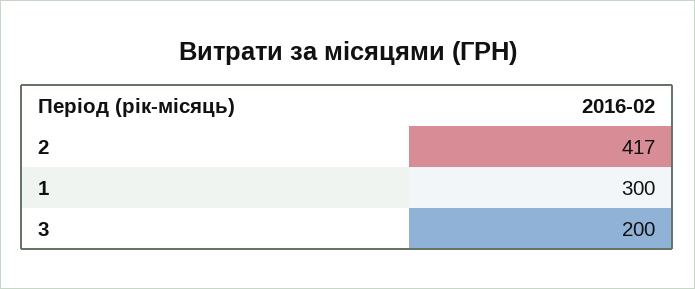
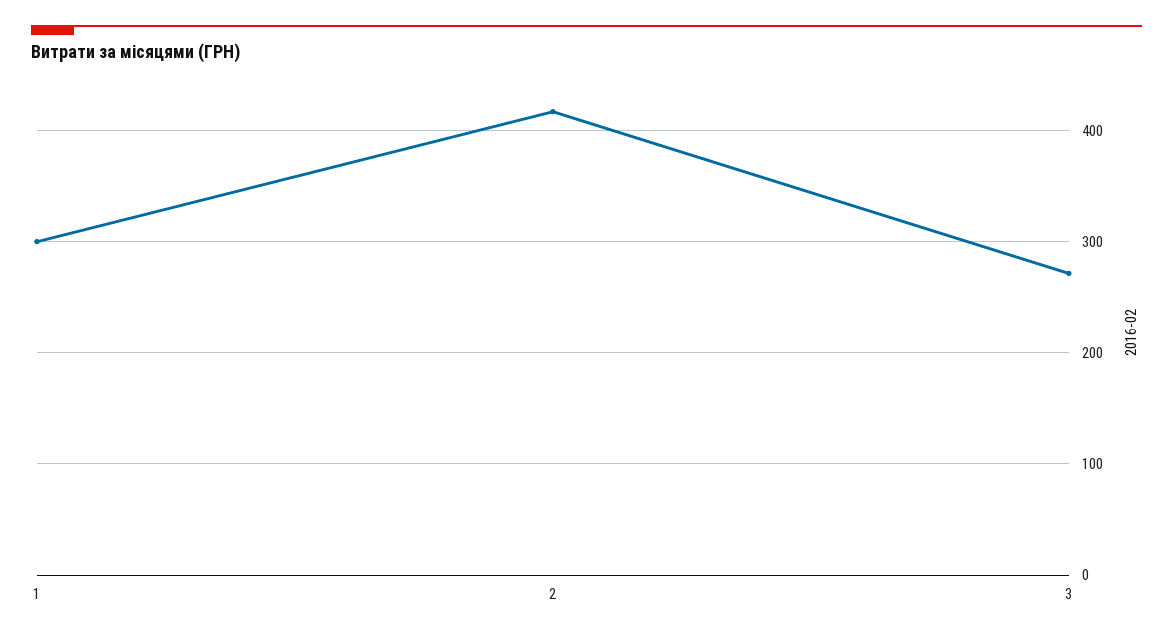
3: 200 -> 270

